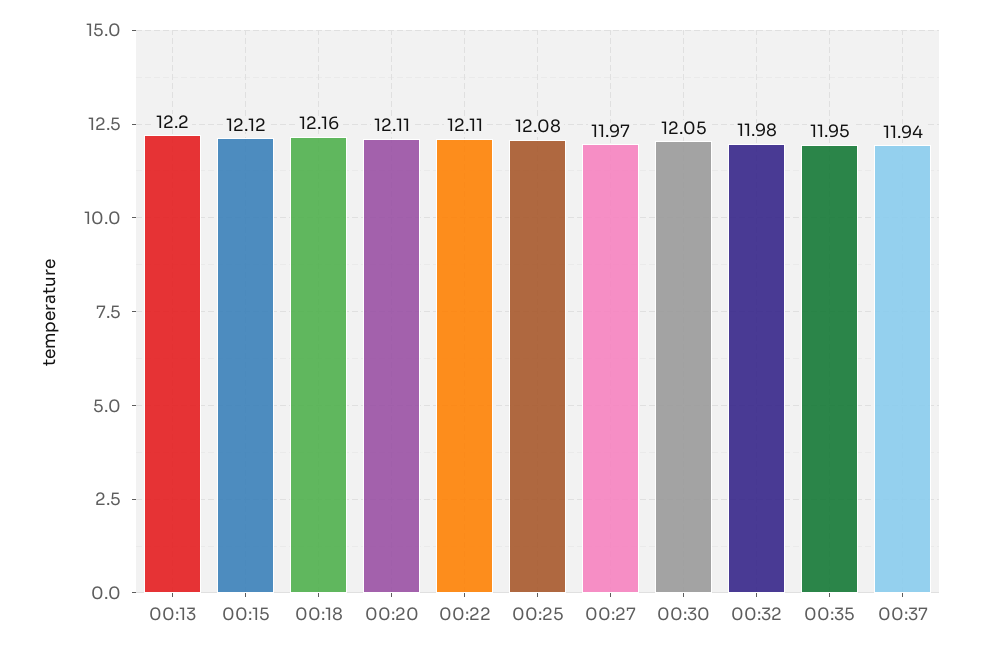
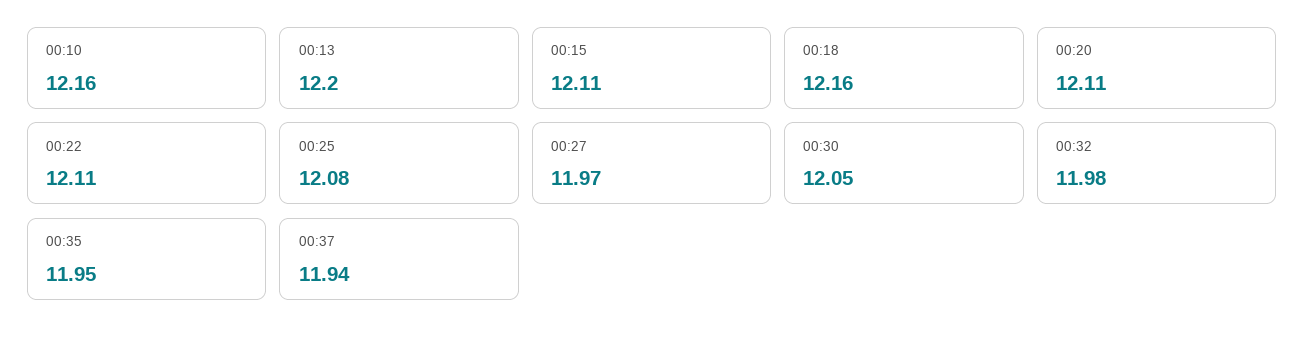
00:15: 12.12 -> 12.11
00:10: none -> 12.16

